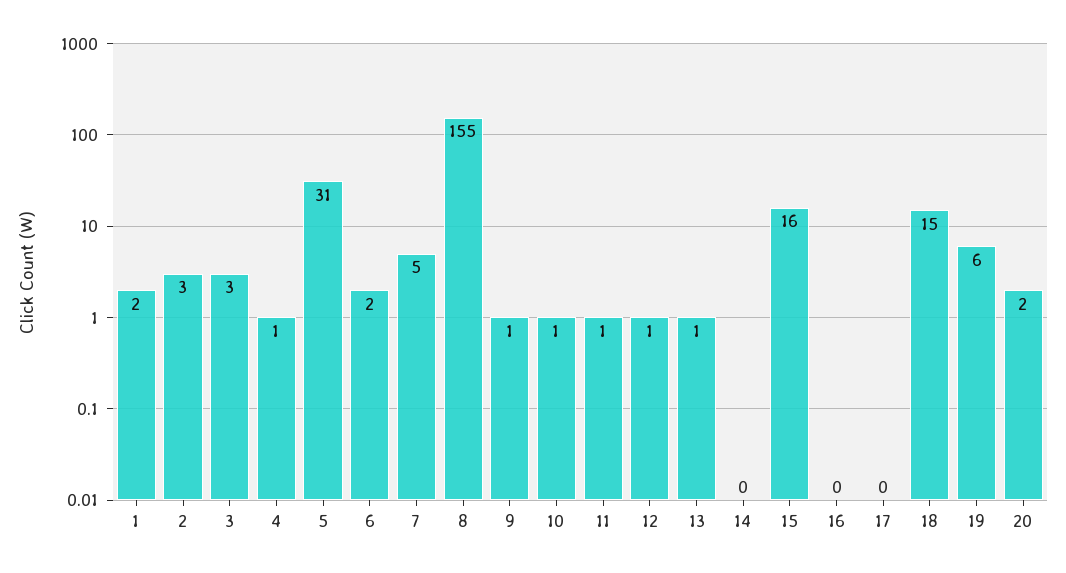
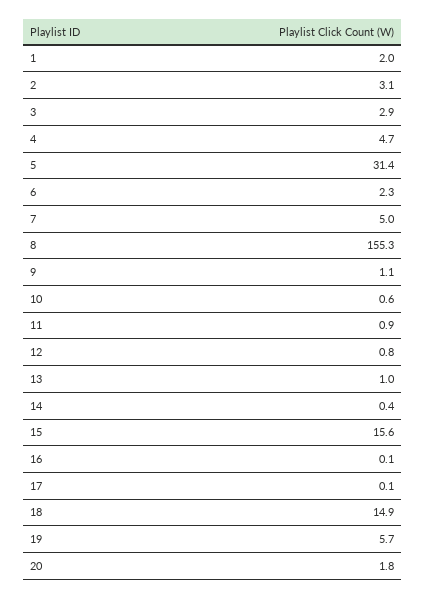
4: 1 -> 4.7

